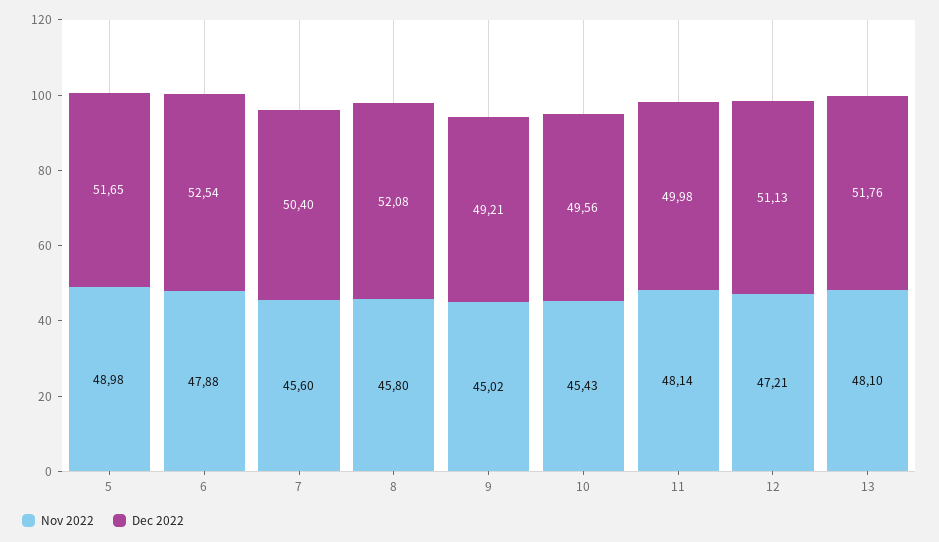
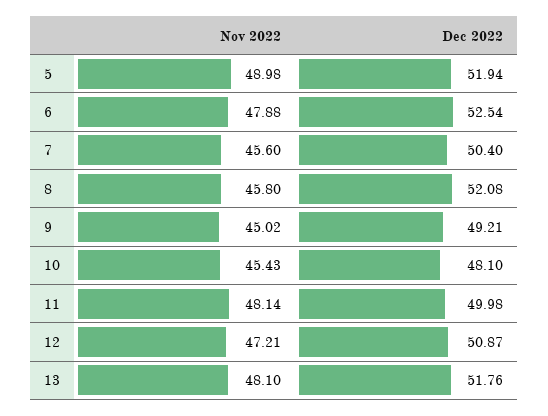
Dec 2022, 5: 51.65 -> 51.94
Dec 2022, 10: 49.56 -> 48.1
Dec 2022, 12: 51.13 -> 50.87

